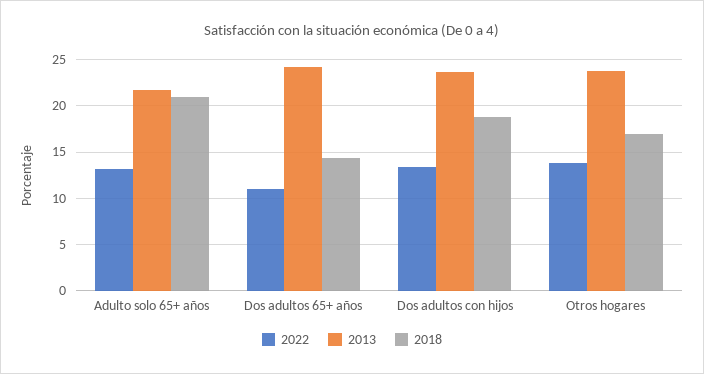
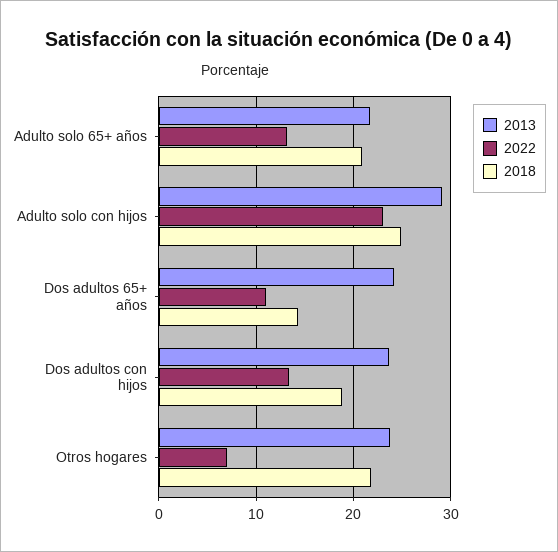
2022, Otros hogares: 14 -> 7
2018, Otros hogares: 17 -> 22
2013, Adulto solo con hijos: none -> 29
2022, Adulto solo con hijos: none -> 23
2018, Adulto solo con hijos: none -> 25

